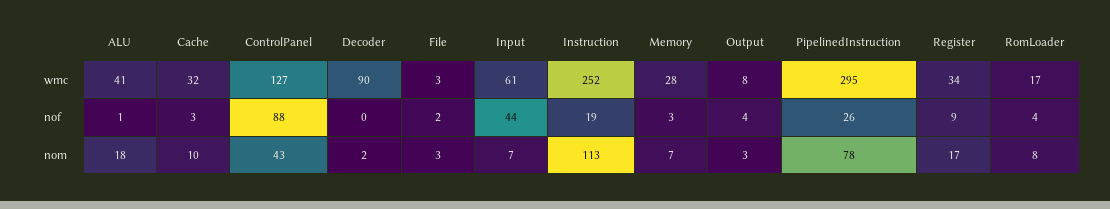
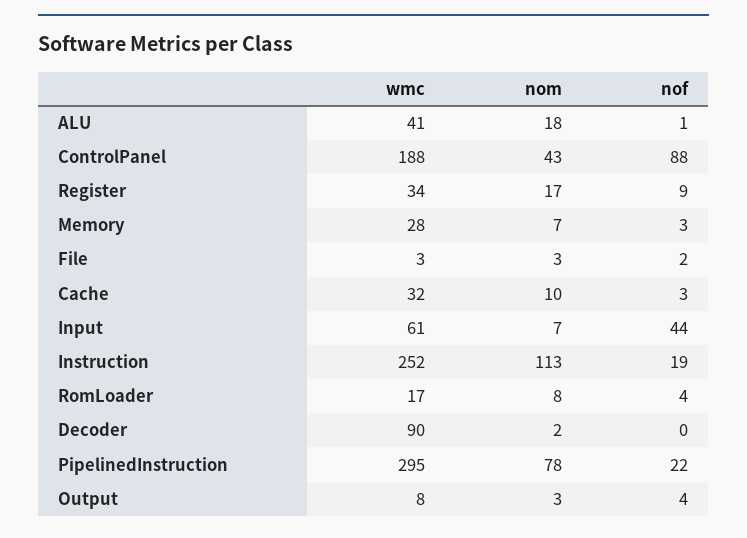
ControlPanel, wmc: 127 -> 188
PipelinedInstruction, nof: 26 -> 22

